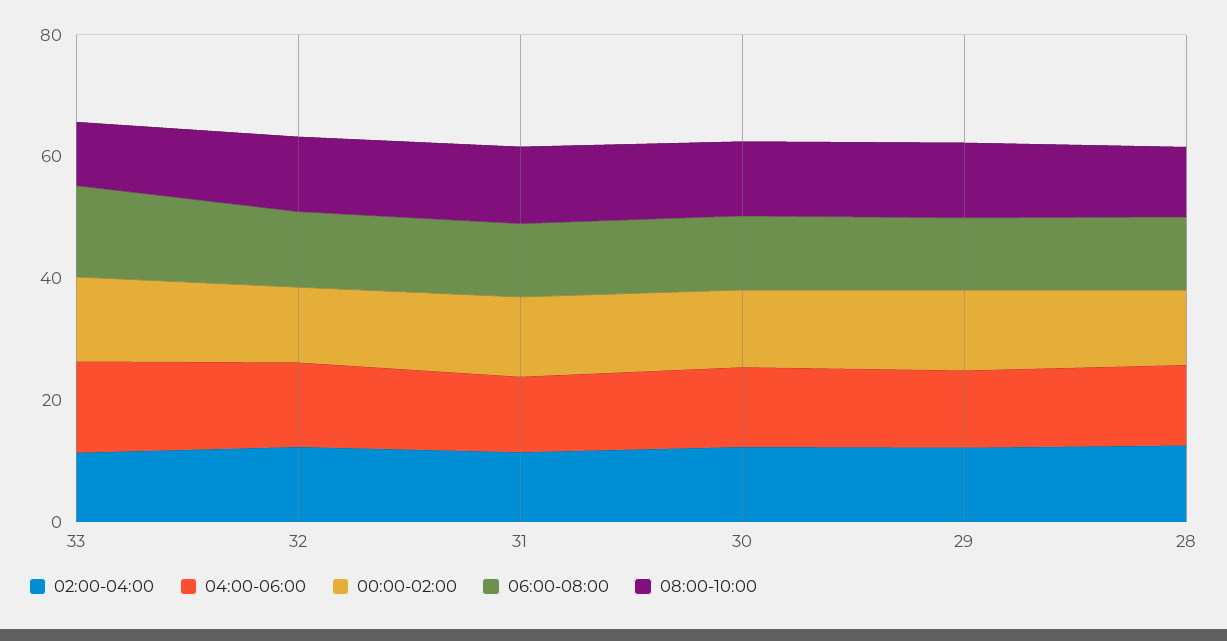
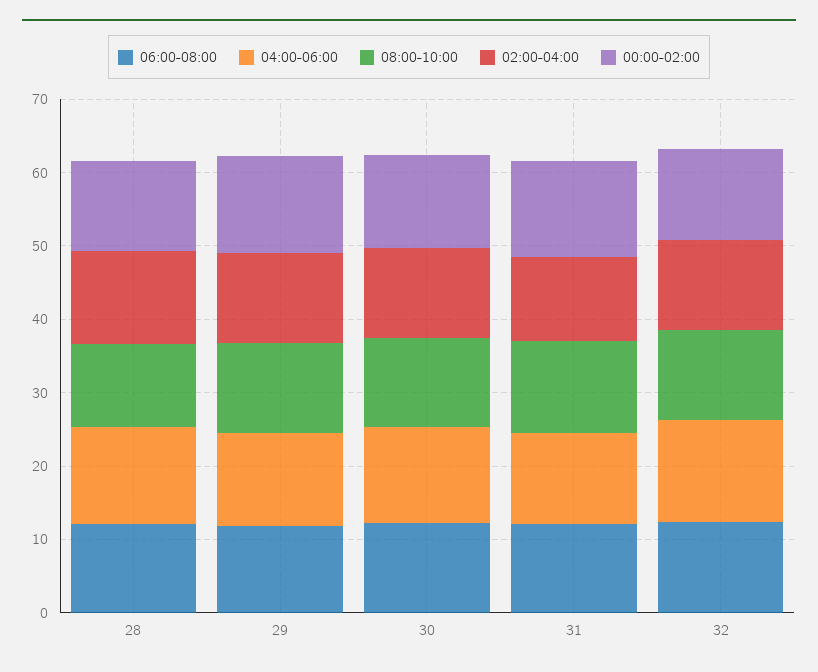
02:00-04:00, 33: 10 -> none
04:00-06:00, 33: 15 -> none
00:00-02:00, 33: 15 -> none
06:00-08:00, 33: 15 -> none
08:00-10:00, 33: 10 -> none

